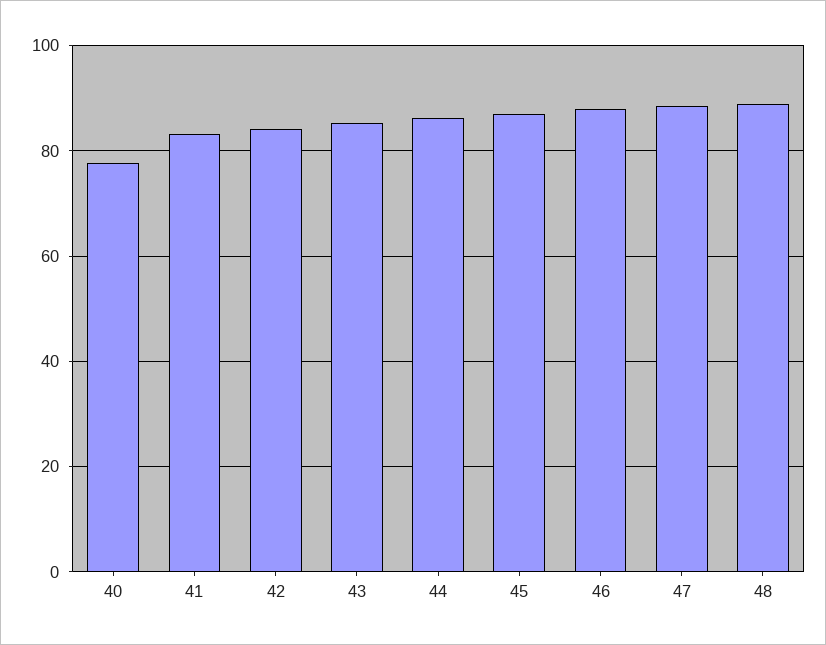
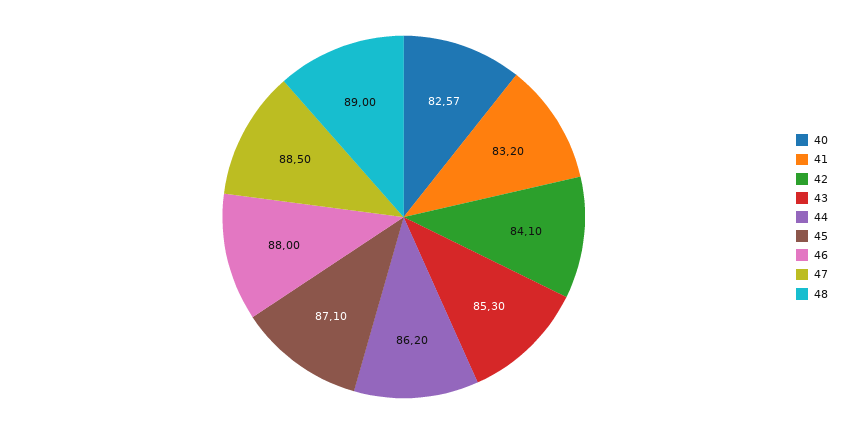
40: 78 -> 82.57

